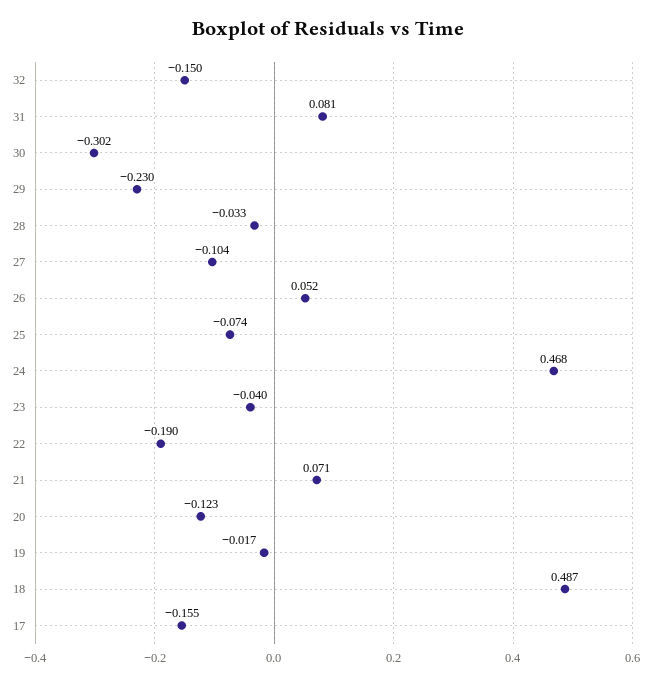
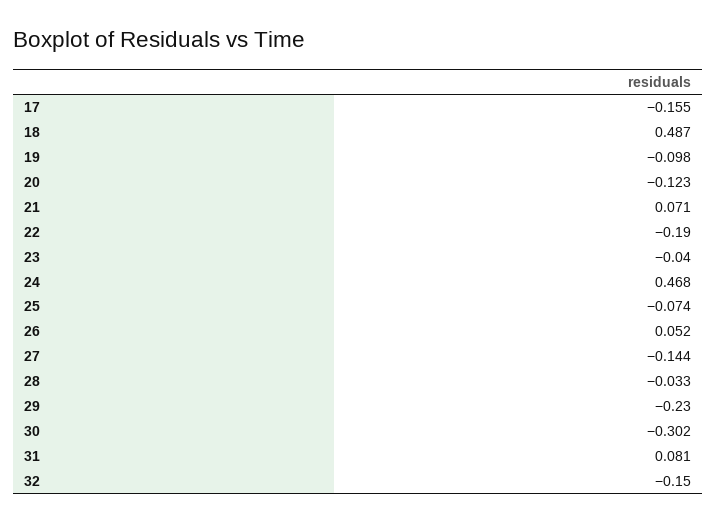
27: -0.104 -> -0.144
19: -0.017 -> -0.098

